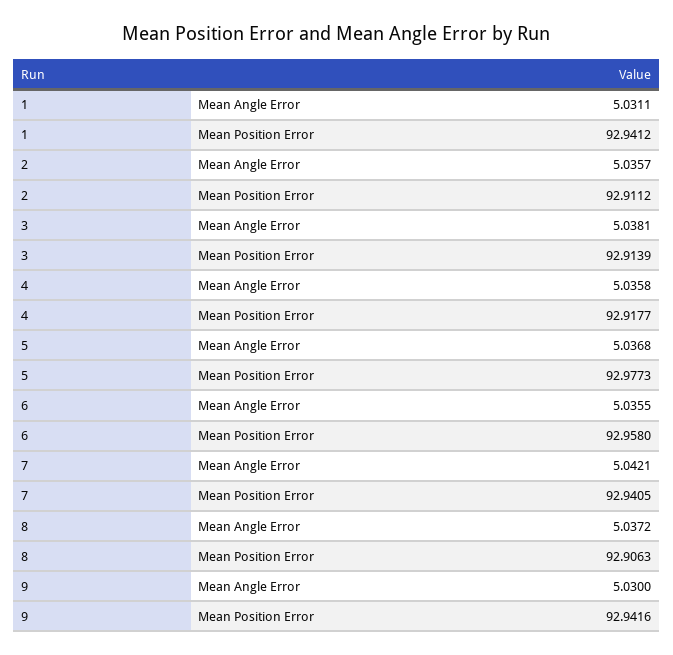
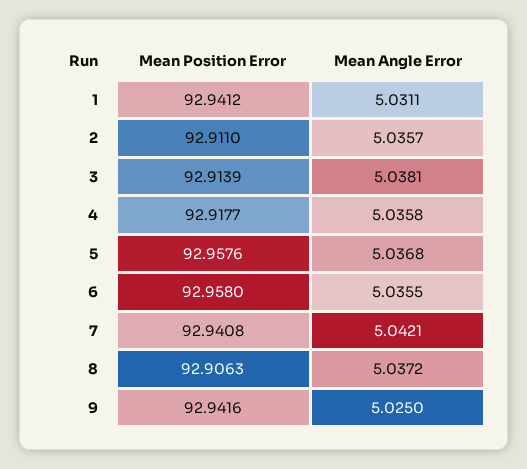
2, Mean Position Error: 92.9112 -> 92.911
5, Mean Position Error: 92.9773 -> 92.9576
7, Mean Position Error: 92.9405 -> 92.9408
9, Mean Angle Error: 5.03 -> 5.025

